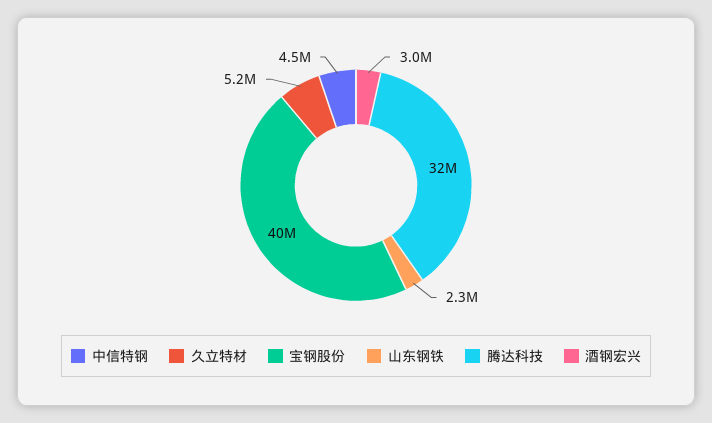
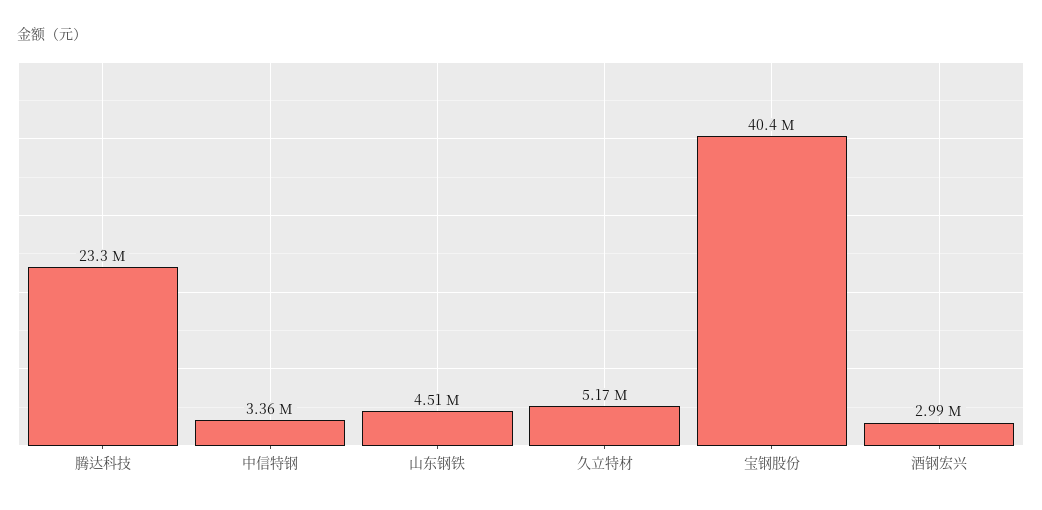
中信特钢: 4500000 -> 3360000
山东钢铁: 2300000 -> 4510000
腾达科技: 32000000 -> 23300000

